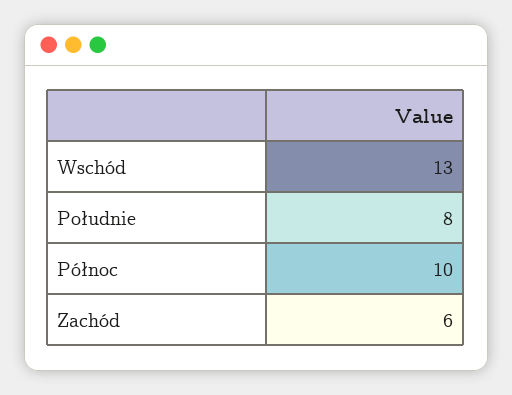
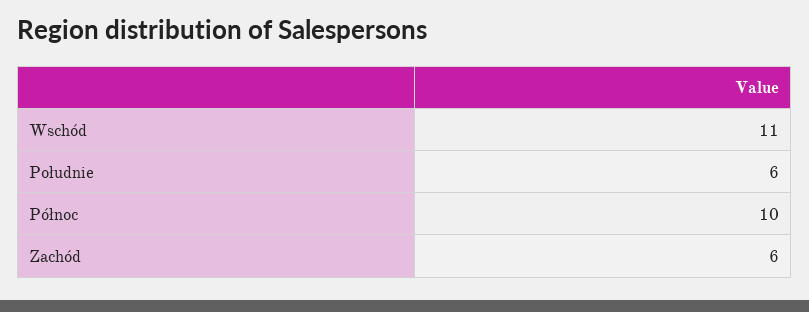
Wschód: 13 -> 11
Południe: 8 -> 6

